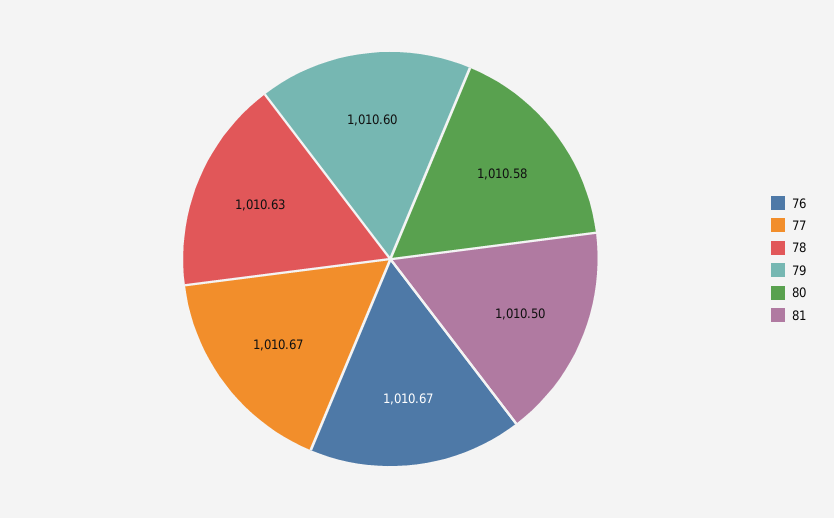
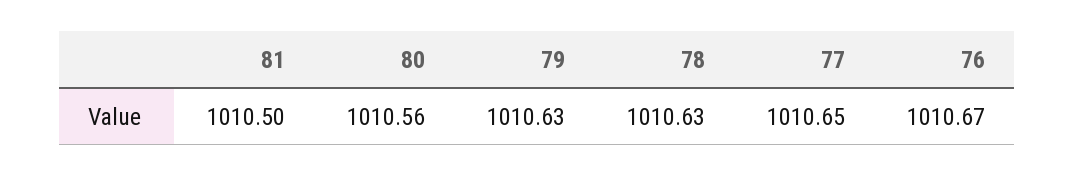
77: 1010.67 -> 1010.65
79: 1010.6 -> 1010.63
80: 1010.58 -> 1010.56

